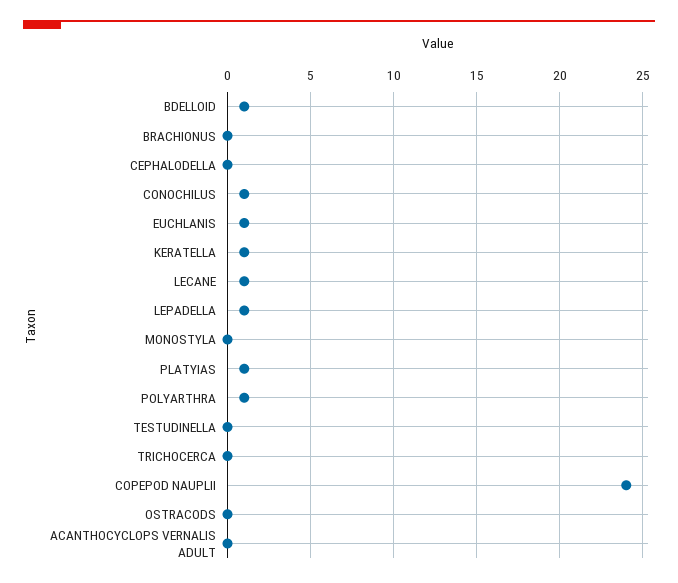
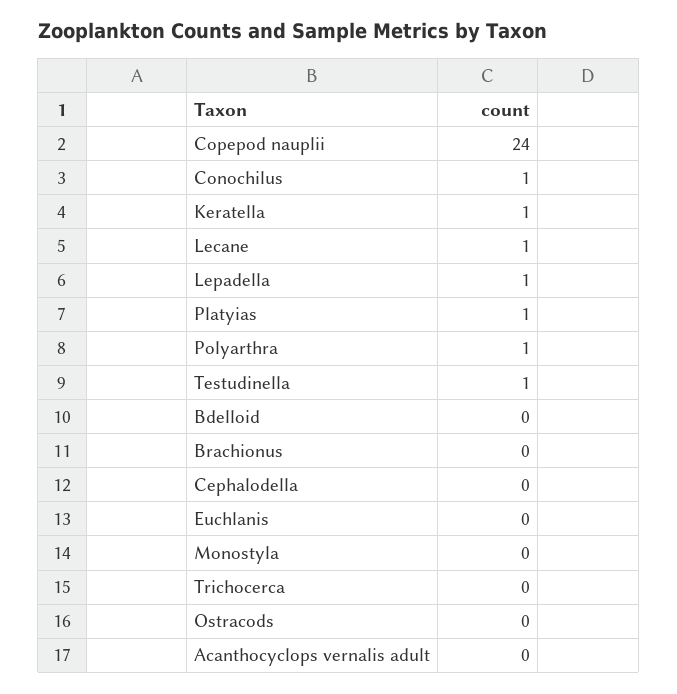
BDELLOID: 1 -> 0
EUCHLANIS: 1 -> 0
TESTUDINELLA: 0 -> 1

